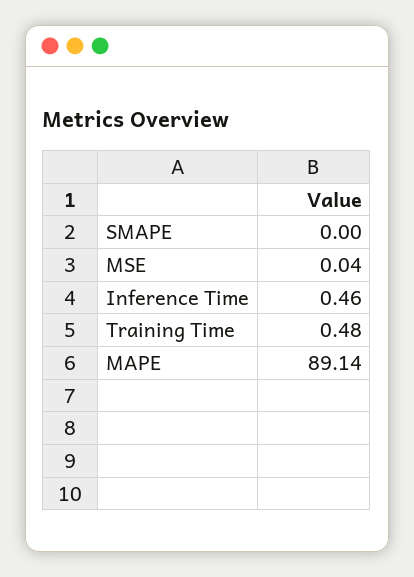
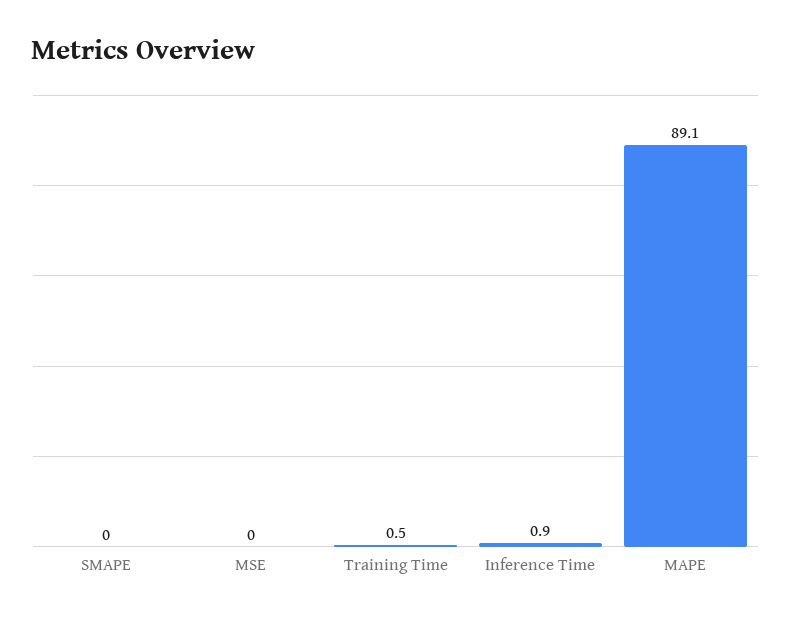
Inference Time: 0.46 -> 0.9

